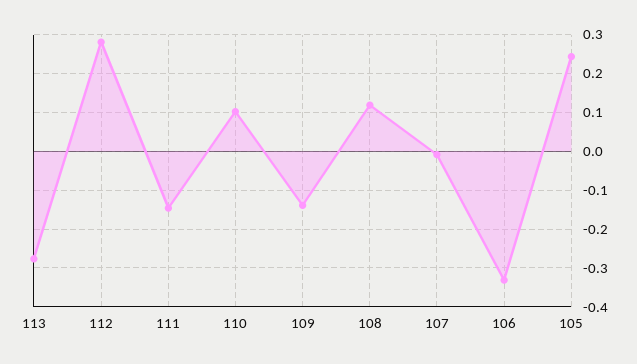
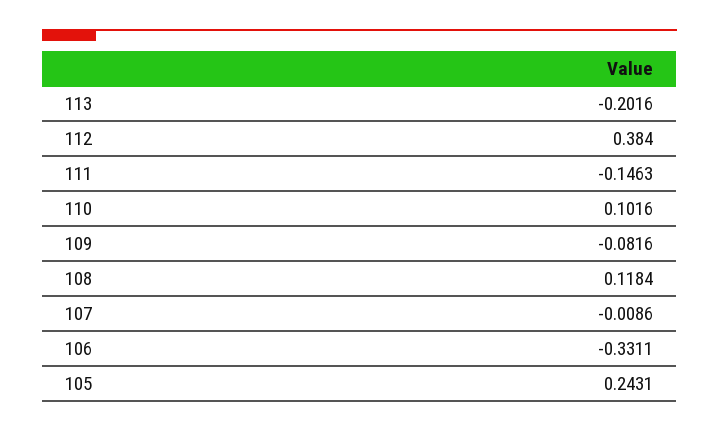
113: -0.28 -> -0.2016
112: 0.28 -> 0.384
109: -0.14 -> -0.0816

